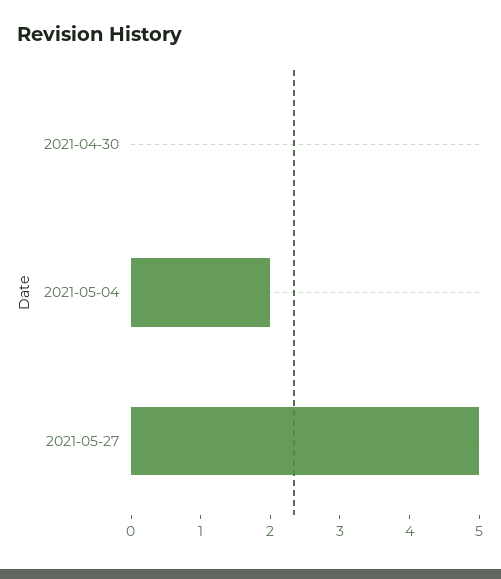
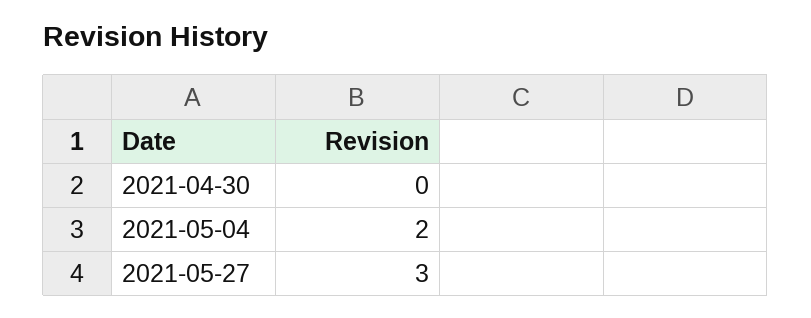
2021-05-27: 5 -> 3

